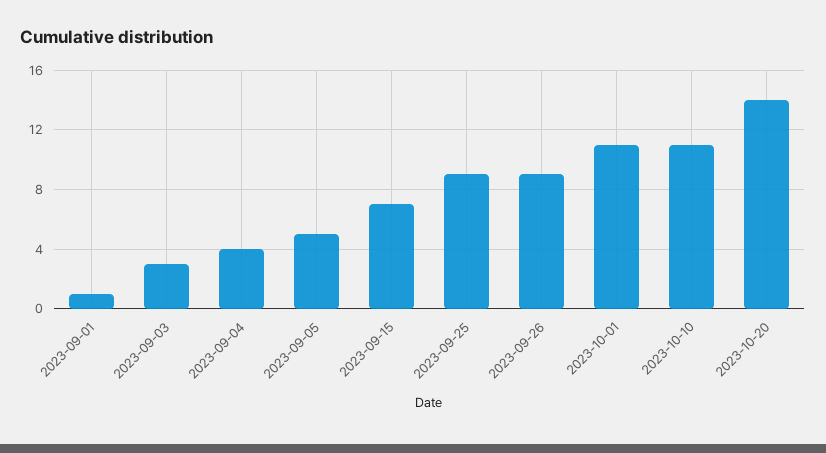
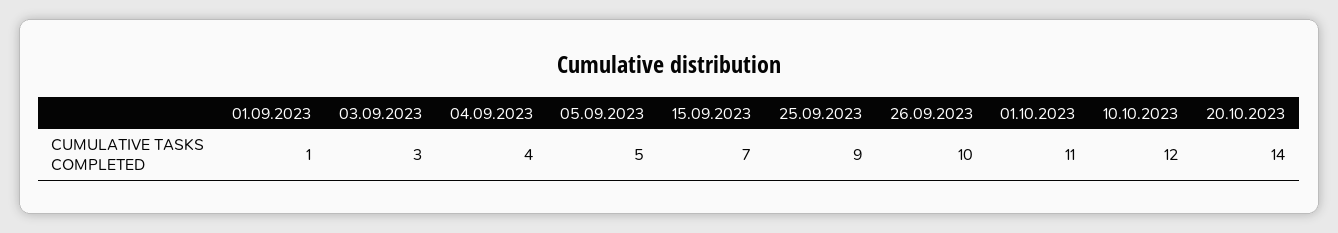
2023-09-26: 9 -> 10
2023-10-10: 11 -> 12

